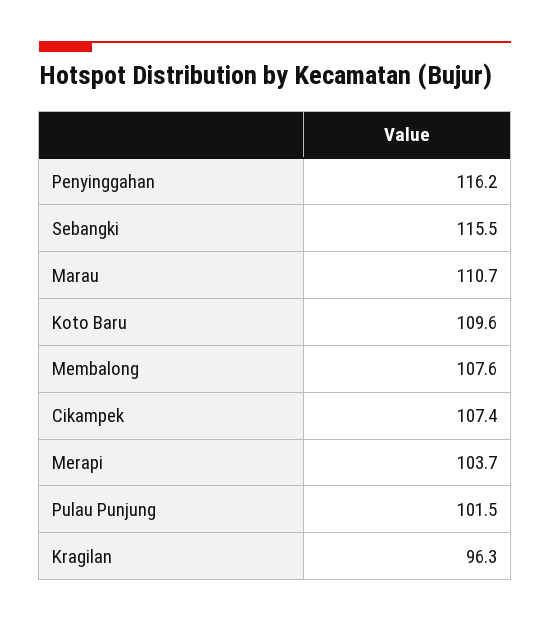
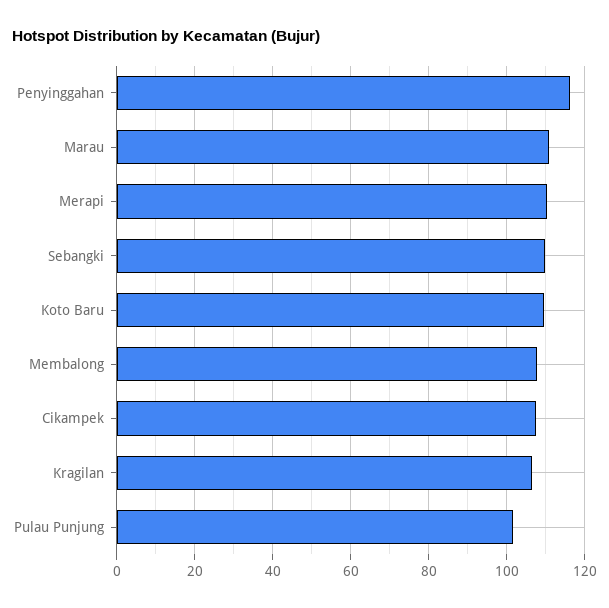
Sebangki: 115.5 -> 110
Merapi: 103.7 -> 110
Kragilan: 96.3 -> 106

